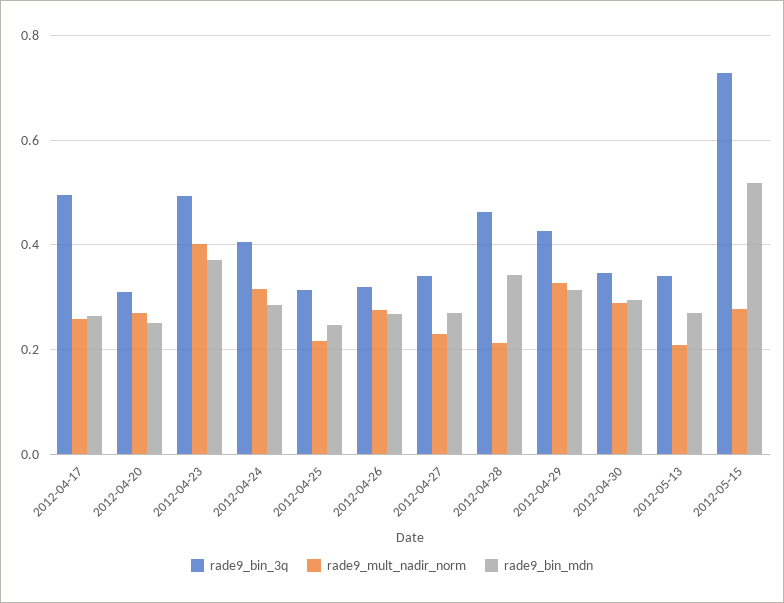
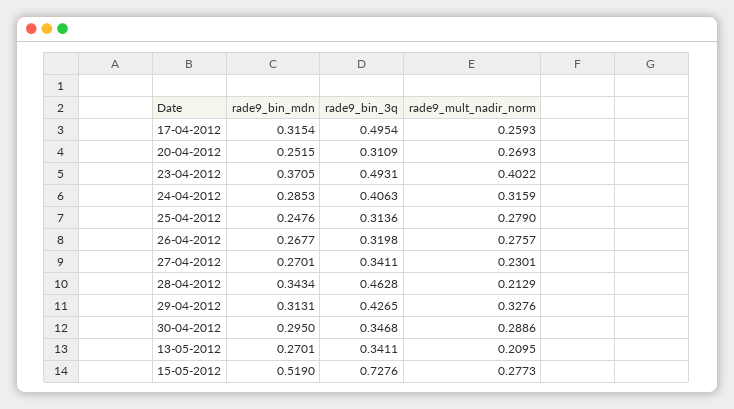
rade9_bin_mdn, 2012-04-17: 0.26 -> 0.3154
rade9_mult_nadir_norm, 2012-04-25: 0.22 -> 0.279

